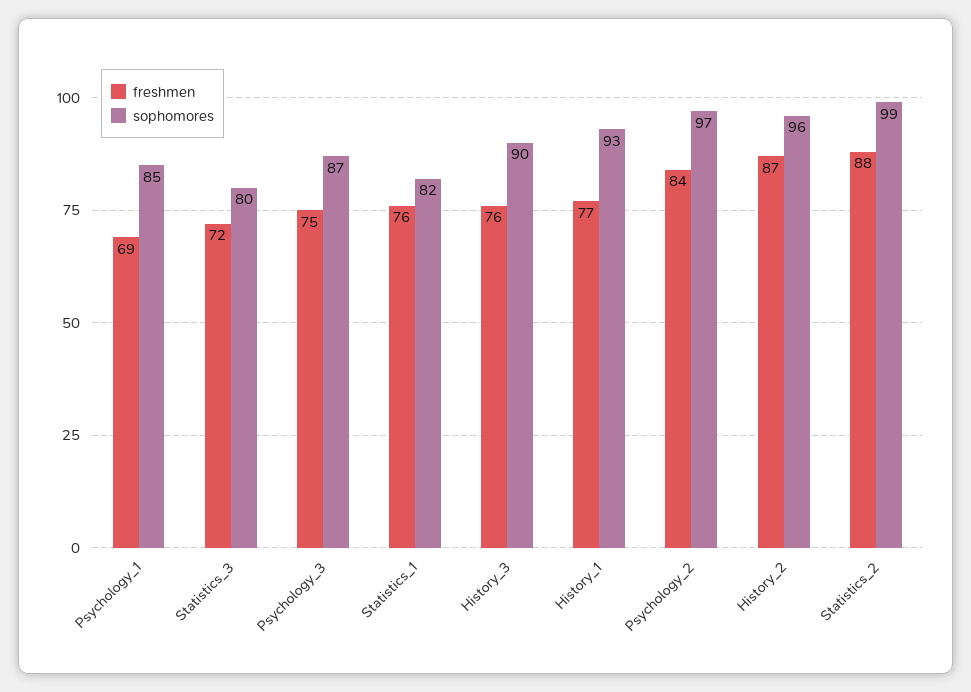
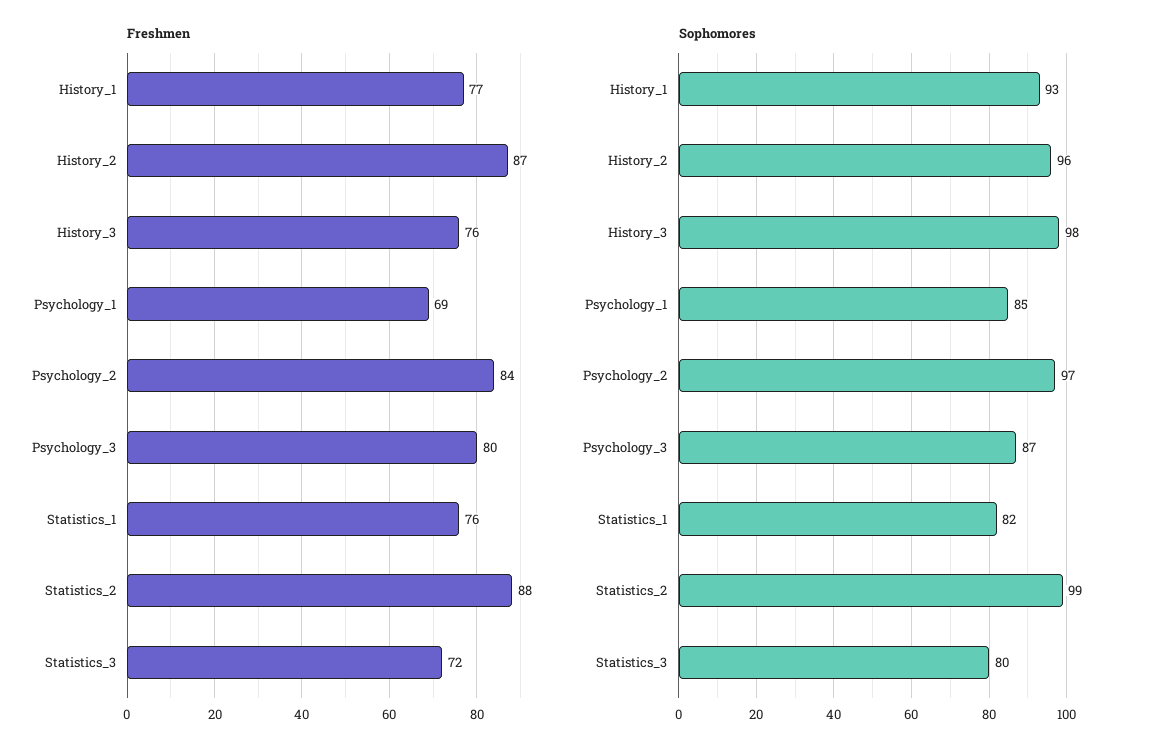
freshmen, Psychology_3: 75 -> 80
sophomores, History_3: 90 -> 98

